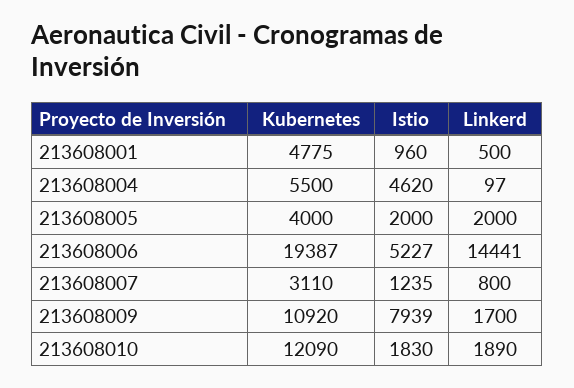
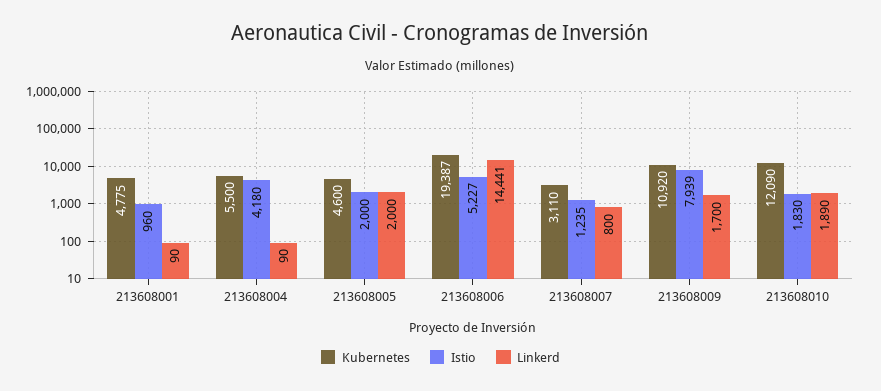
Linkerd, 213608001: 500 -> 90
Istio, 213608004: 4620 -> 4180
Linkerd, 213608004: 97 -> 90
Kubernetes, 213608005: 4000 -> 4600

